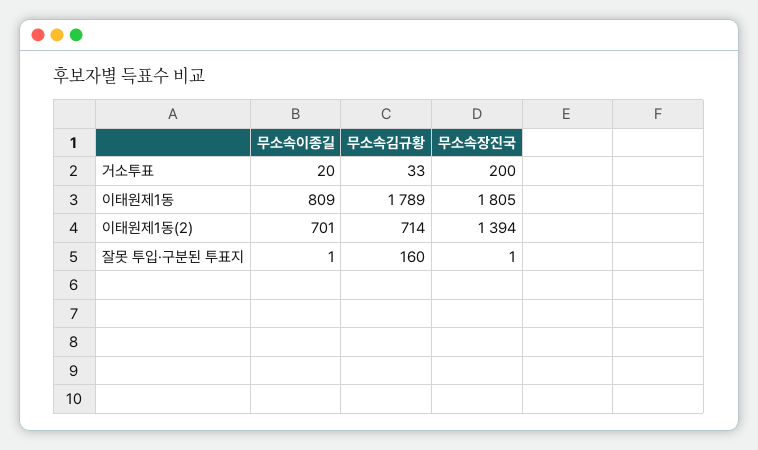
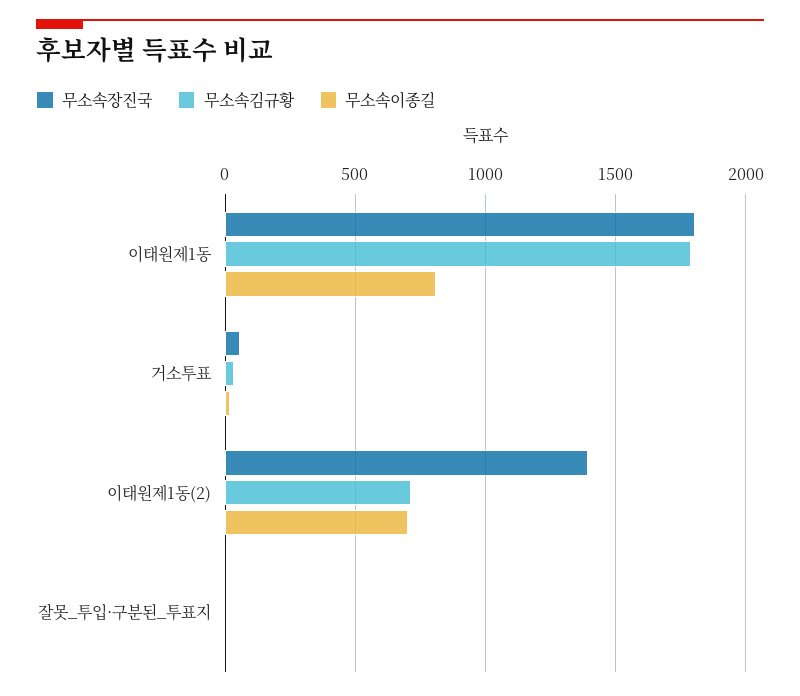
무소속장진국, 거소투표: 200 -> 50
무소속김규황, 잘못 투입·구분된 투표지: 160 -> 0

